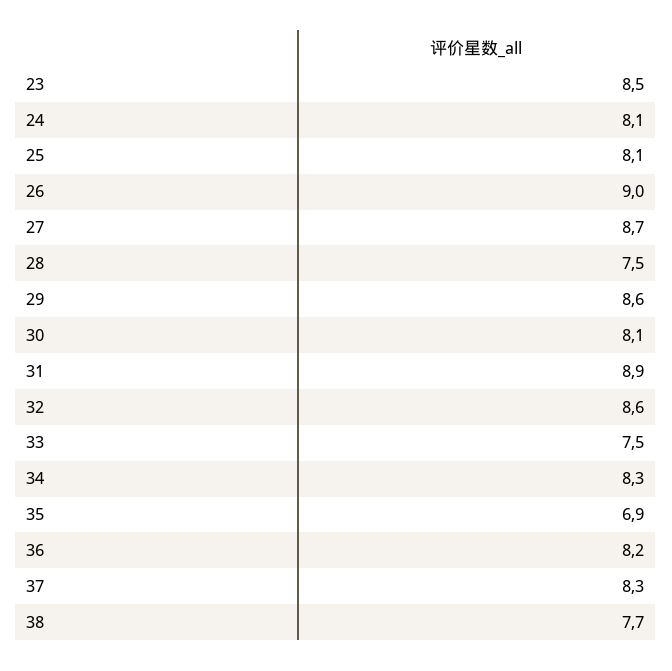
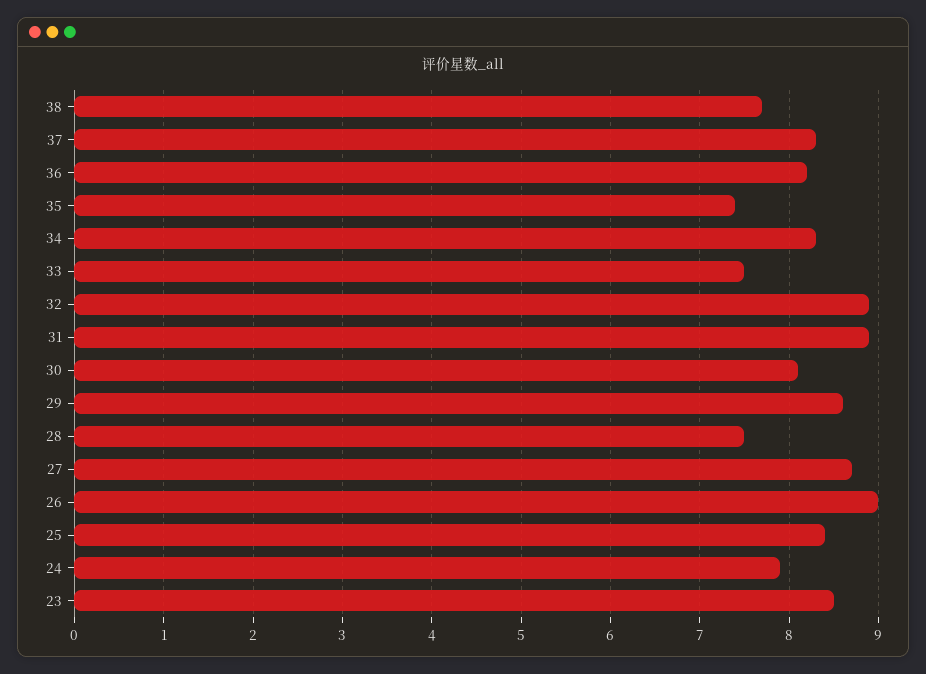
24: 8.1 -> 7.9
25: 8.1 -> 8.4
32: 8.6 -> 8.9
35: 6.9 -> 7.4

